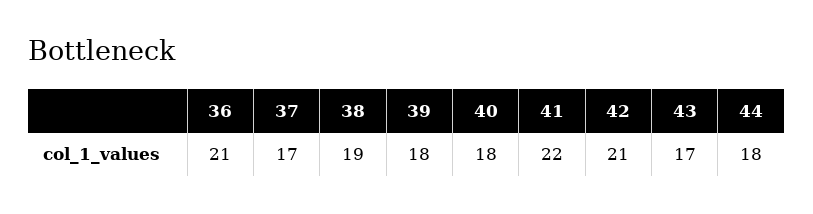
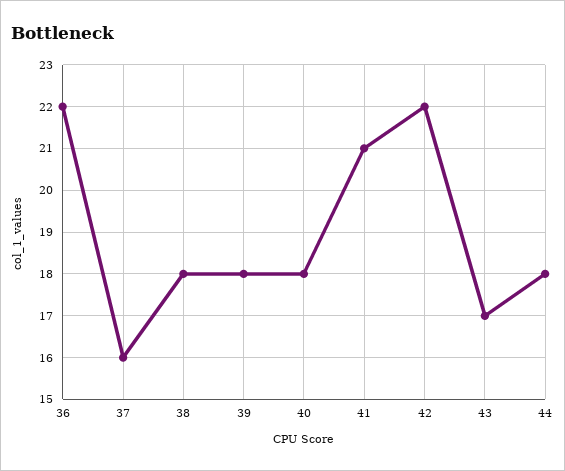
36: 21 -> 22
37: 17 -> 16
38: 19 -> 18
41: 22 -> 21
42: 21 -> 22

